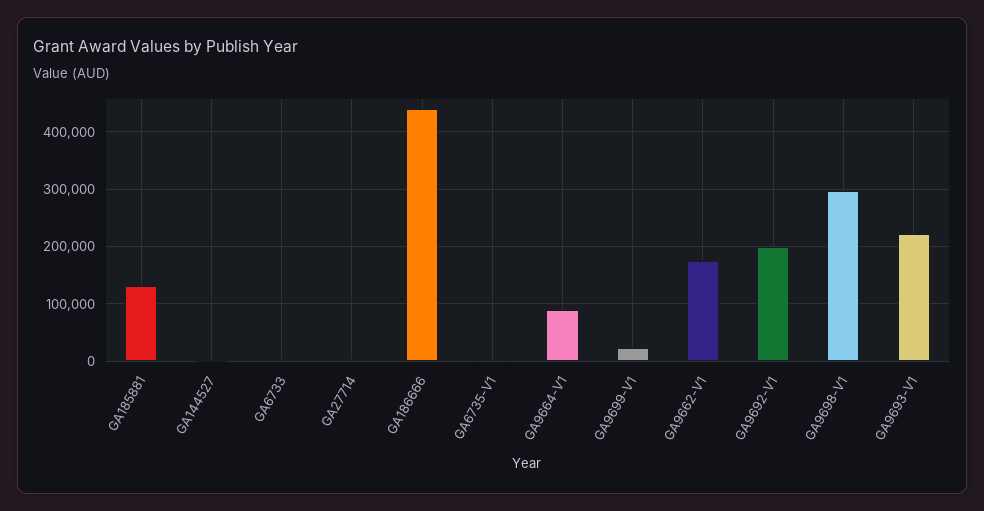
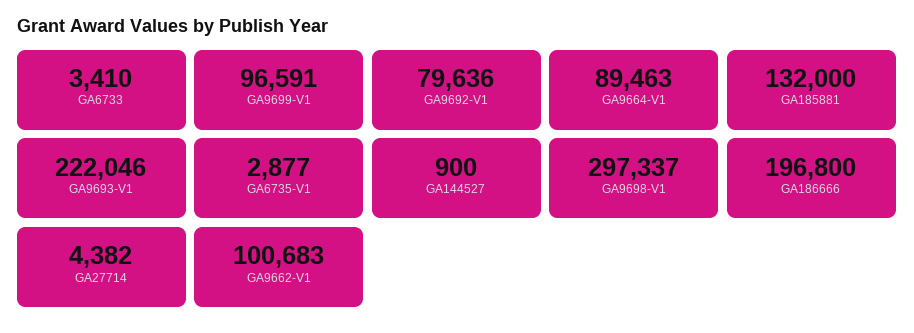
GA186666: 440000 -> 196800
GA9699-V1: 20000 -> 96591
GA9662-V1: 180000 -> 100683
GA9692-V1: 200000 -> 79636

